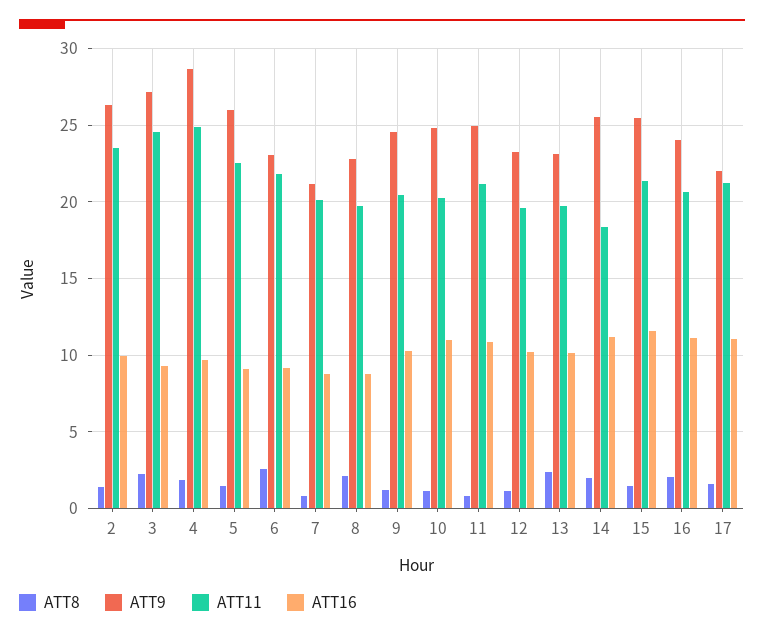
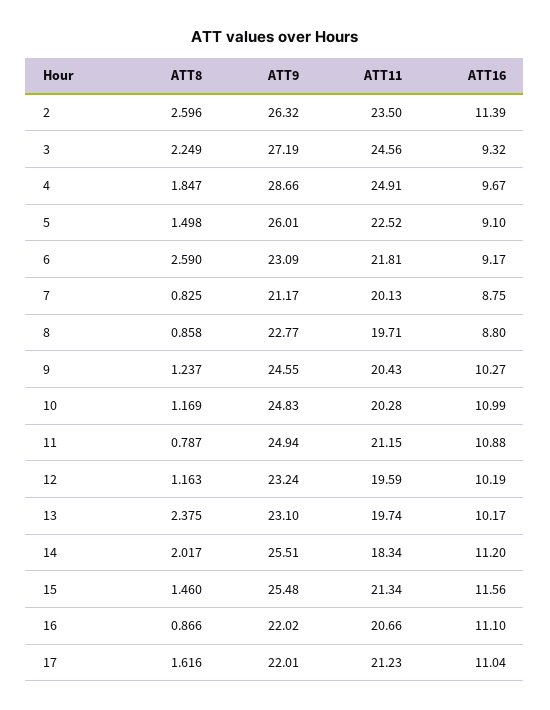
ATT8, 2: 1.5 -> 2.596
ATT16, 2: 10 -> 11.39
ATT8, 8: 2 -> 0.858
ATT8, 16: 2 -> 0.866
ATT9, 16: 24 -> 22.02

